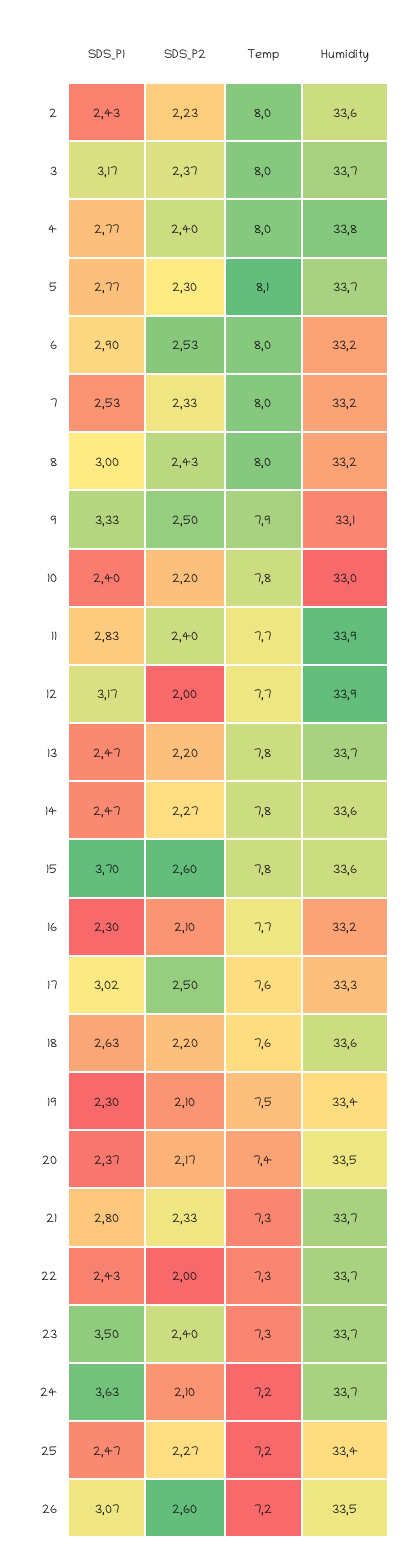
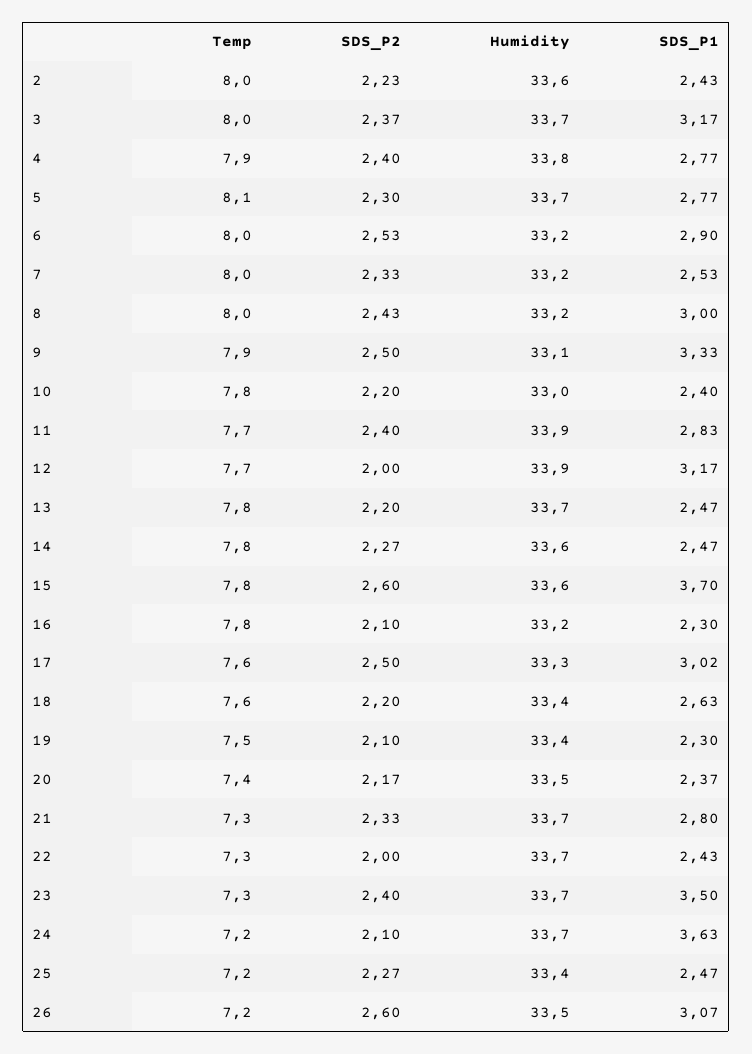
Temp, 4: 8 -> 7.9
Temp, 16: 7.7 -> 7.8
Humidity, 18: 33.6 -> 33.4

